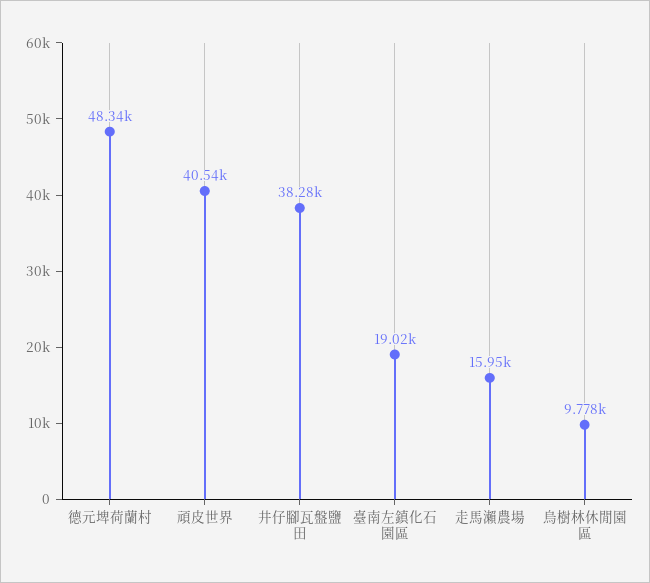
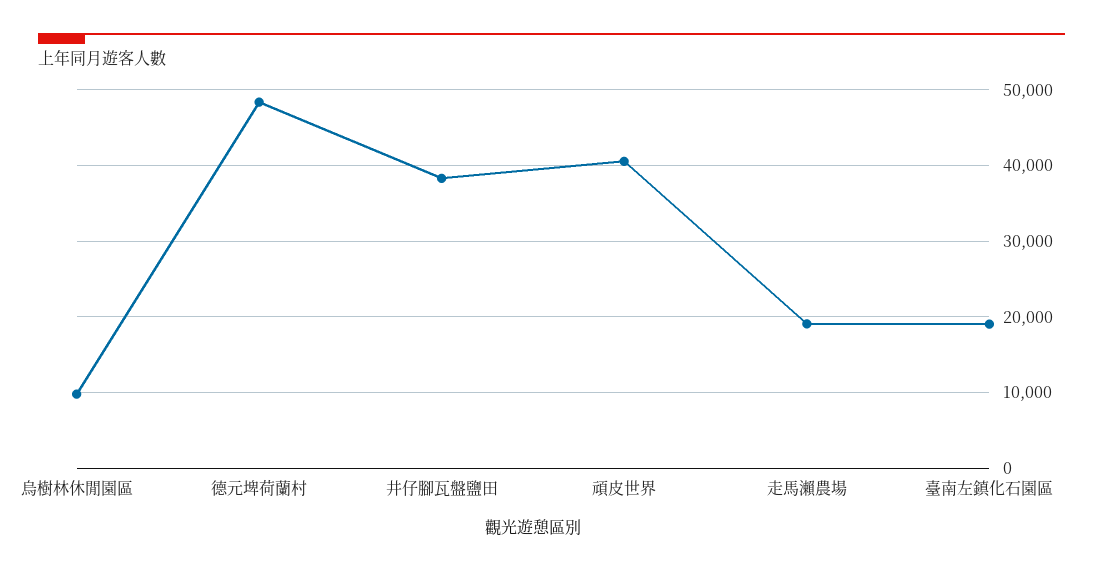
走馬瀨農場: 15950 -> 19000

